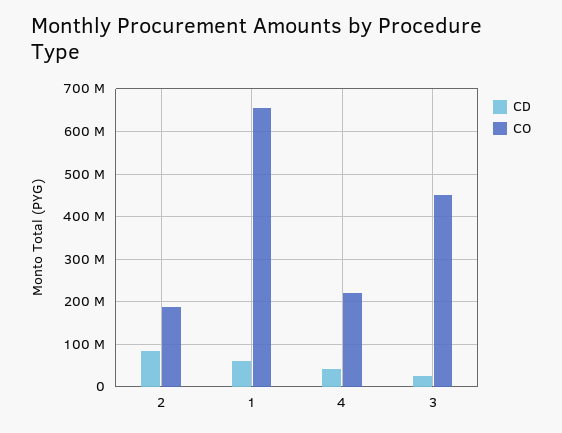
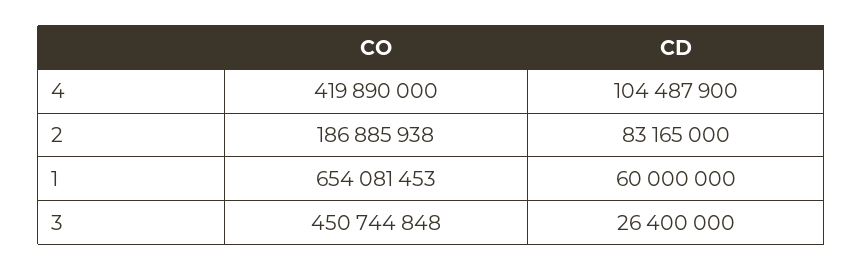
CD, 4: 40000000 -> 104487900
CO, 4: 220000000 -> 419890000

